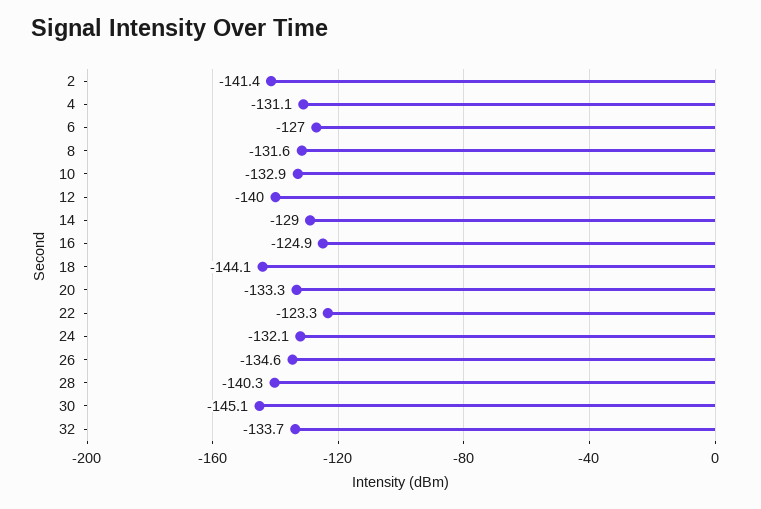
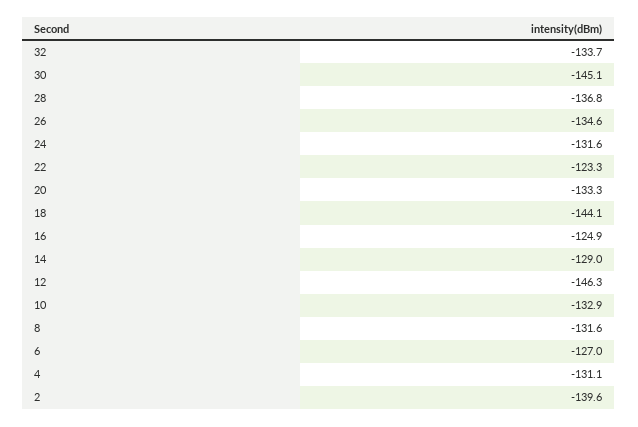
2: -141.4 -> -139.6
12: -140 -> -146.3
24: -132.1 -> -131.6
28: -140.3 -> -136.8

